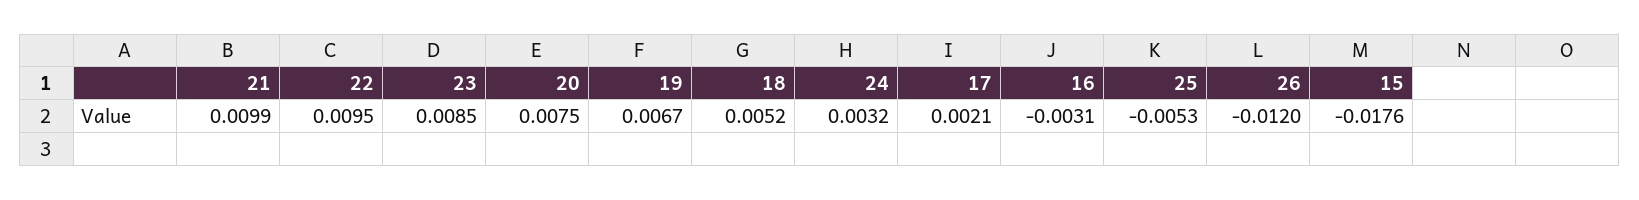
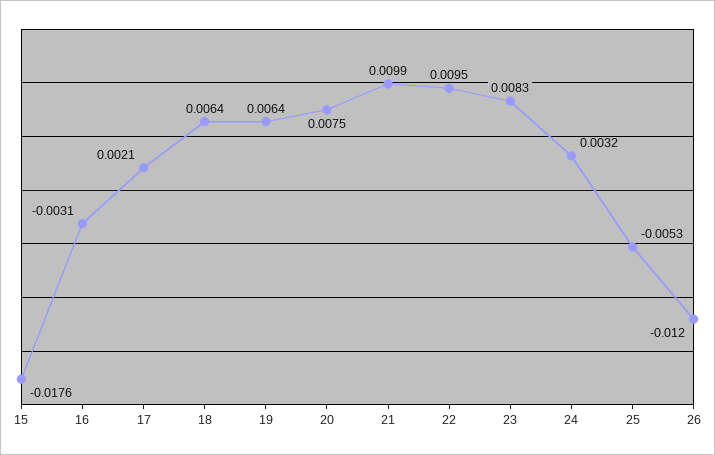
23: 0.0085 -> 0.0083
19: 0.0067 -> 0.0064
18: 0.0052 -> 0.0064

